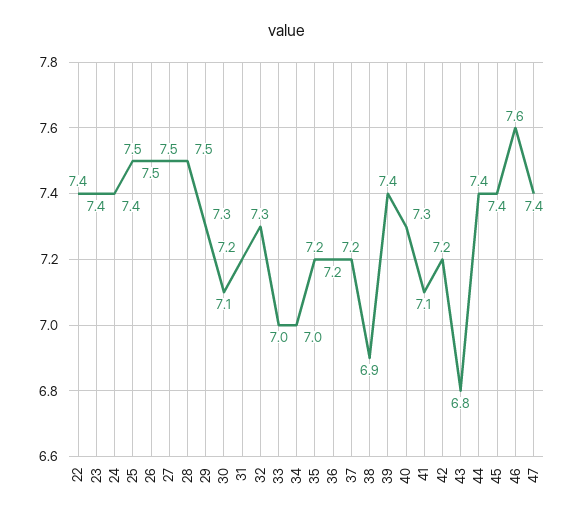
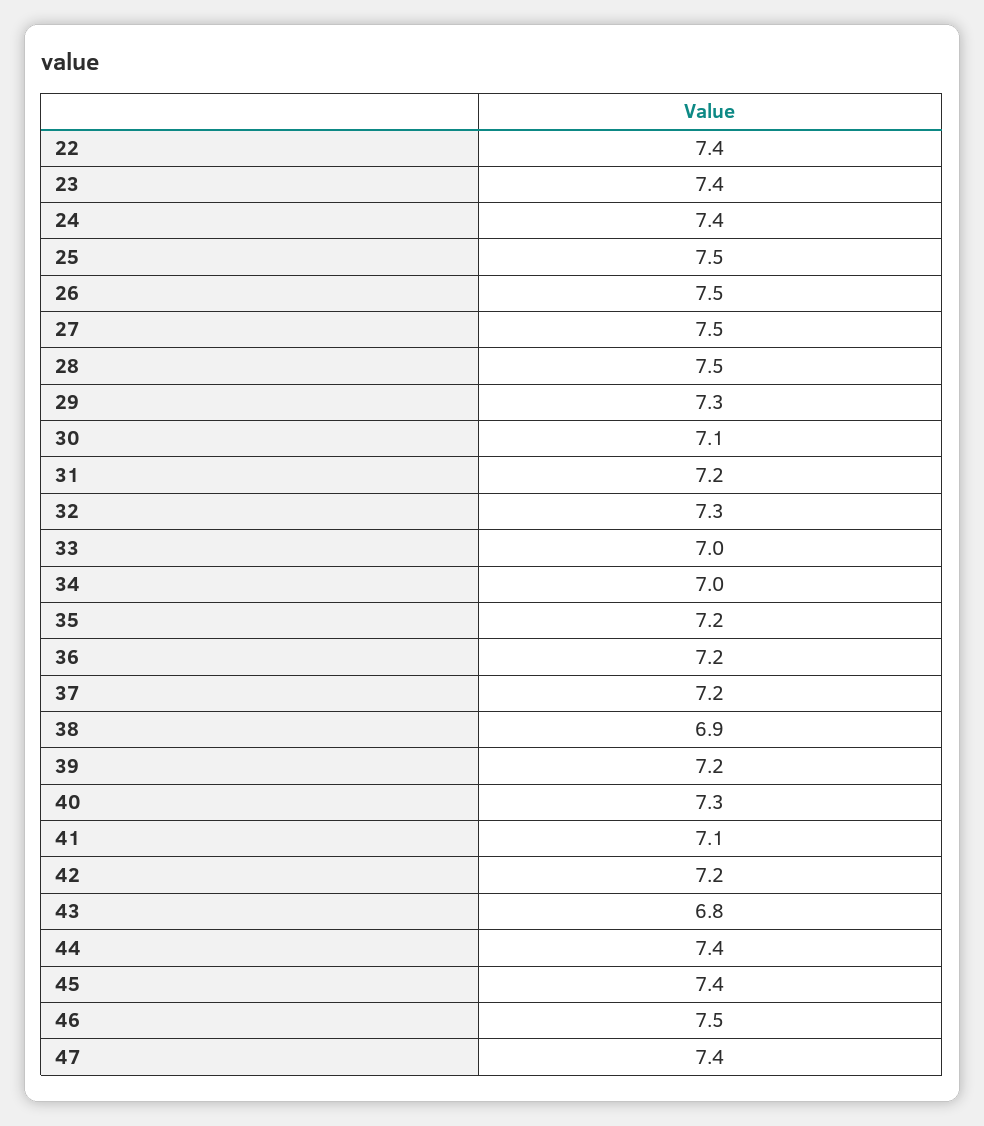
39: 7.4 -> 7.2
46: 7.6 -> 7.5

